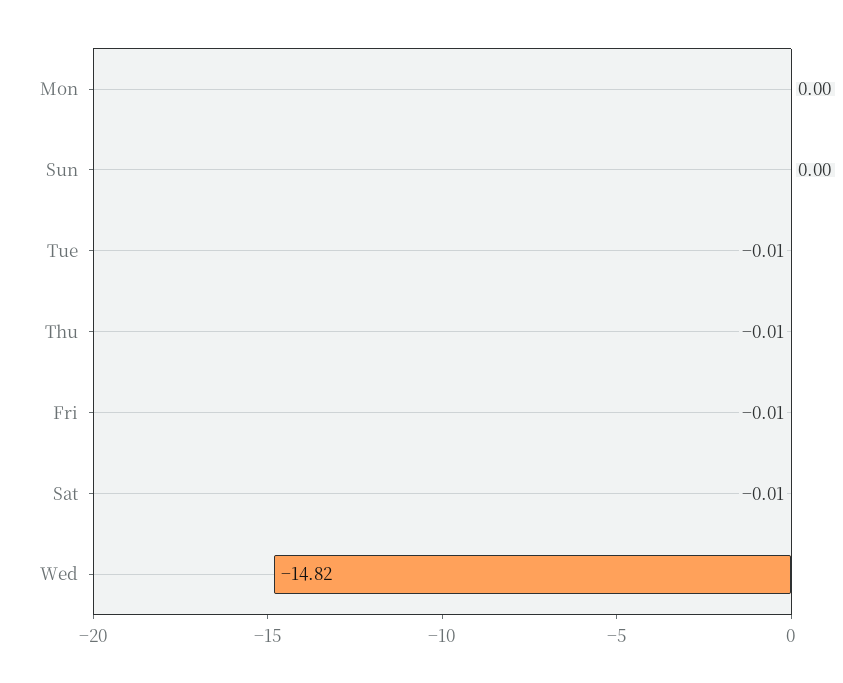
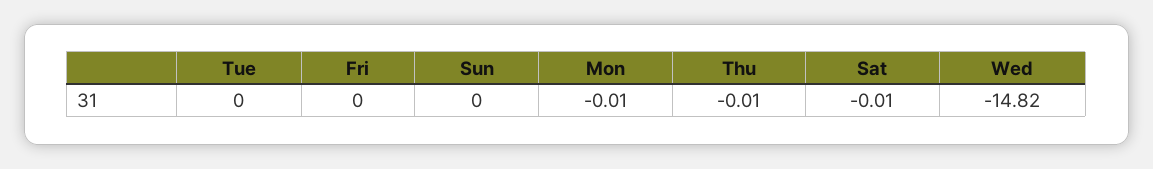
Mon: 0 -> -0.01
Tue: -0.01 -> 0
Fri: -0.01 -> 0

